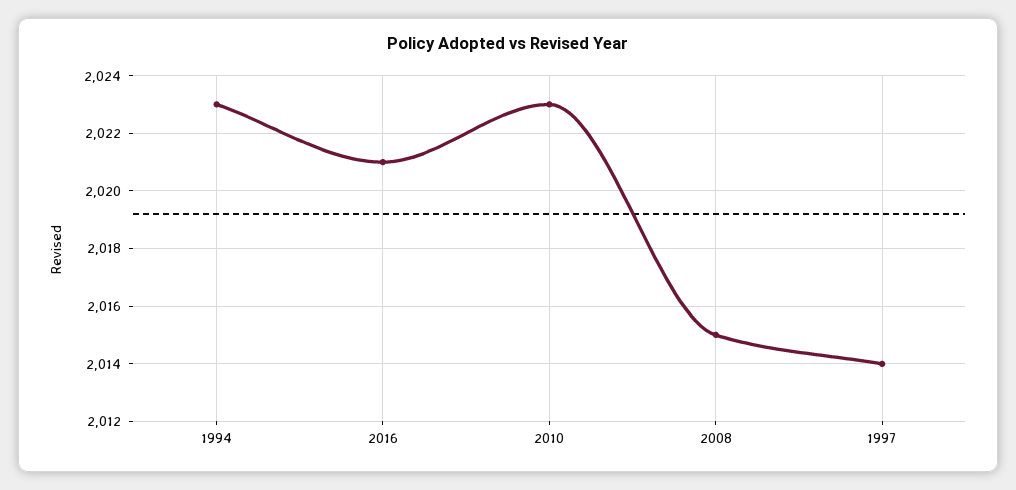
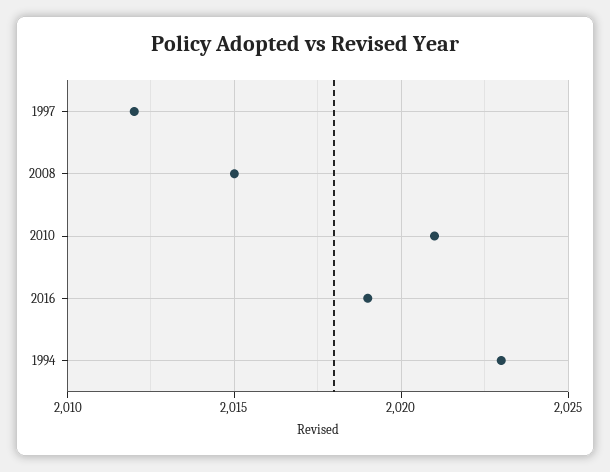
2016: 2021 -> 2019
2010: 2023 -> 2021
1997: 2014 -> 2012

